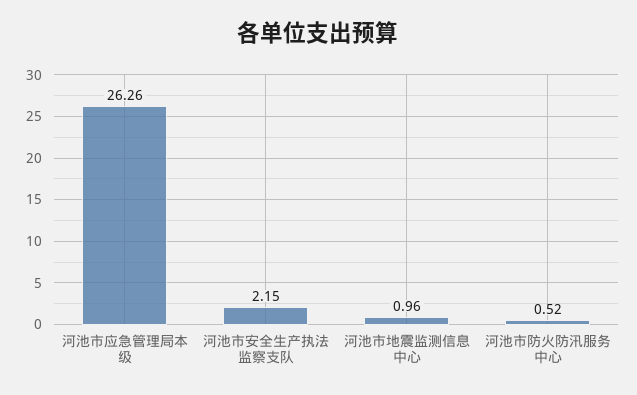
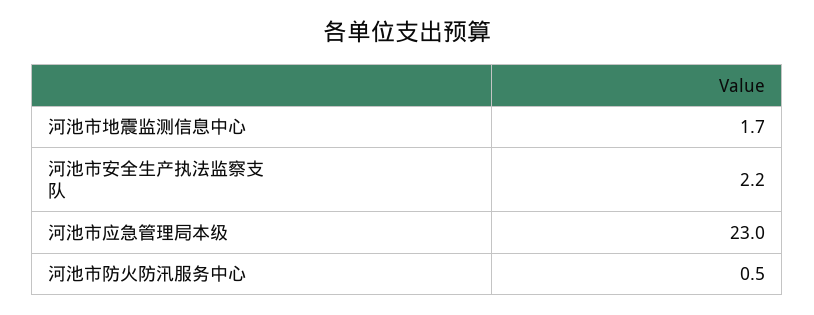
河池市应急管理局本级: 26.26 -> 23
河池市地震监测信息中心: 0.96 -> 1.7

